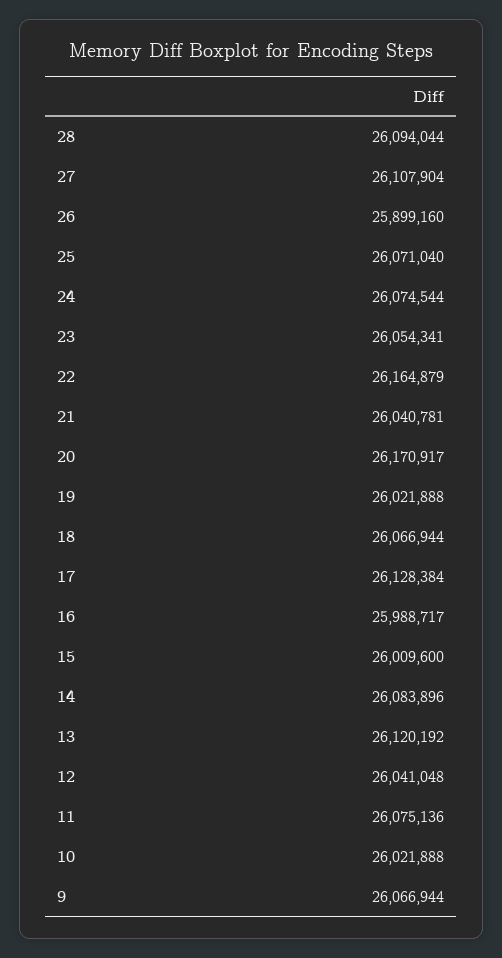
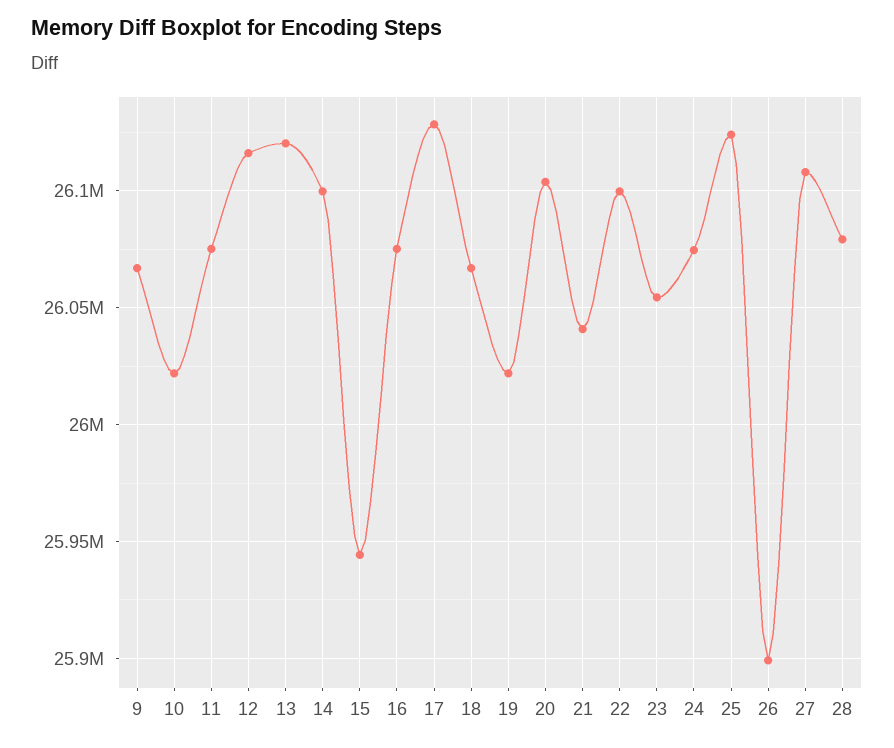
28: 26094044 -> 26080000
25: 26071040 -> 26125000
22: 26164879 -> 26100000
20: 26170917 -> 26105000
16: 25988717 -> 26075000
15: 26009600 -> 25945000
14: 26083896 -> 26100000
12: 26041048 -> 26115000

